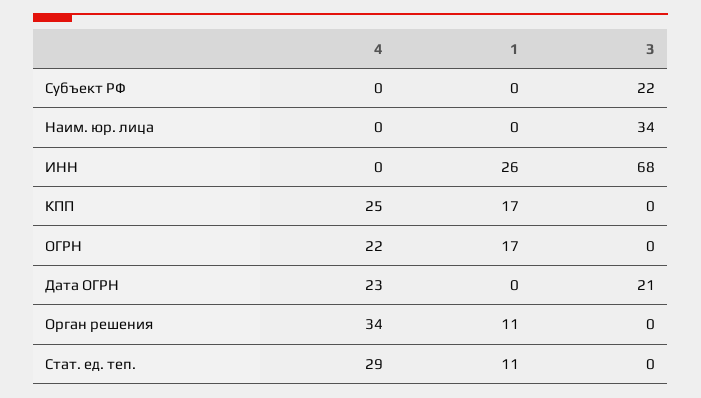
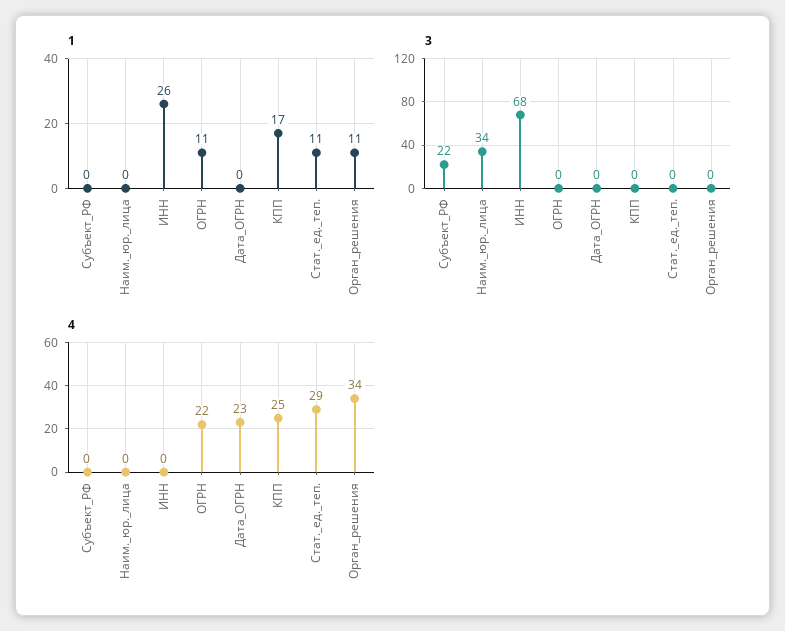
1, ОГРН: 17 -> 11
3, Дата ОГРН: 21 -> 0

